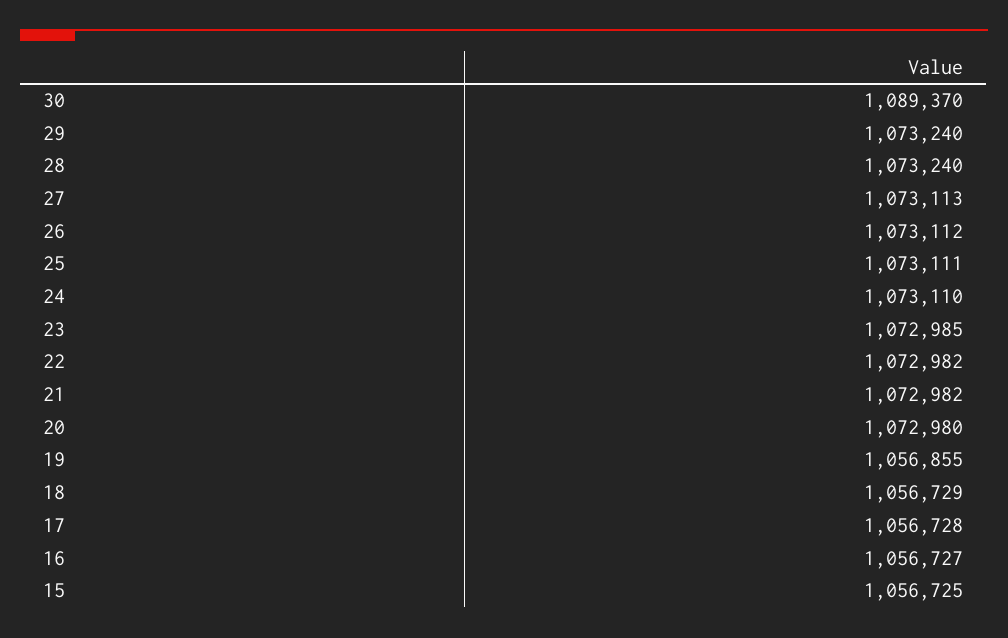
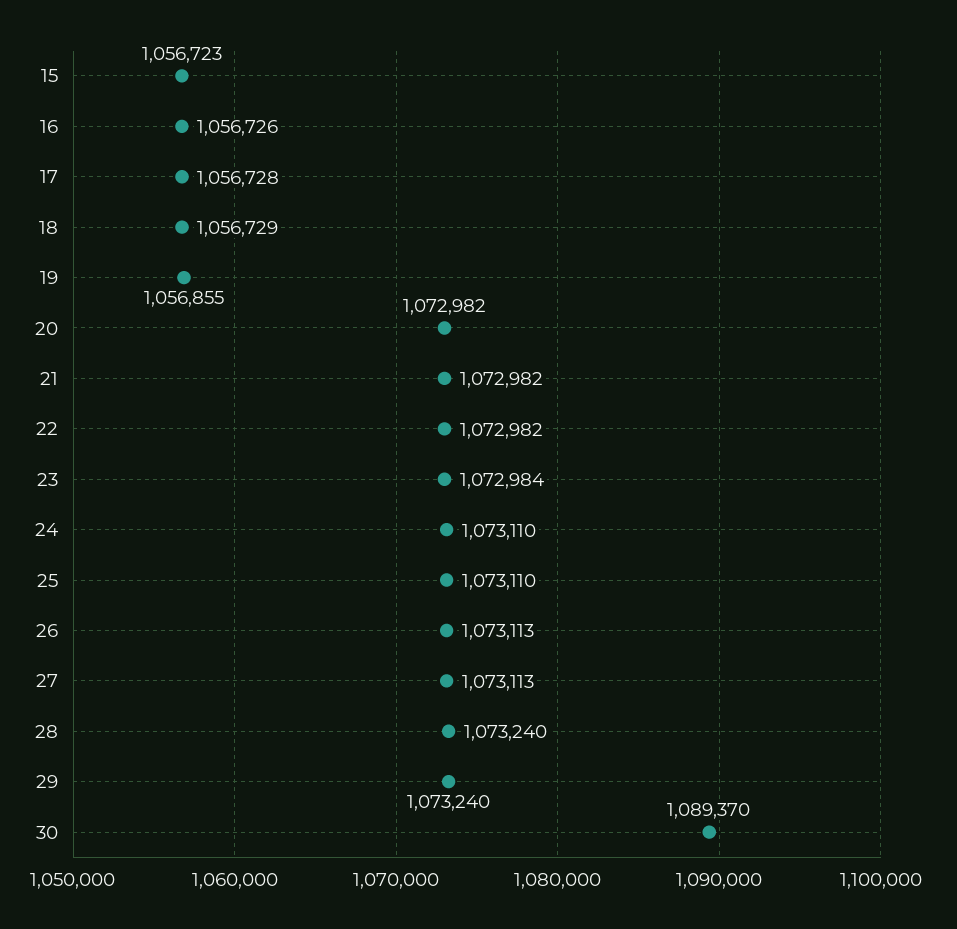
26: 1073112 -> 1073113
25: 1073111 -> 1073110
23: 1072985 -> 1072984
20: 1072980 -> 1072982
16: 1056727 -> 1056726
15: 1056725 -> 1056723

